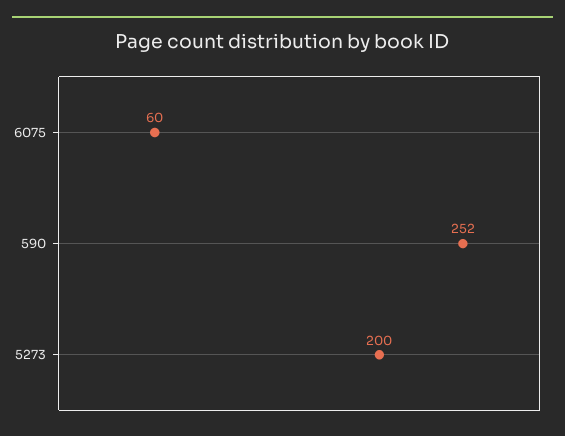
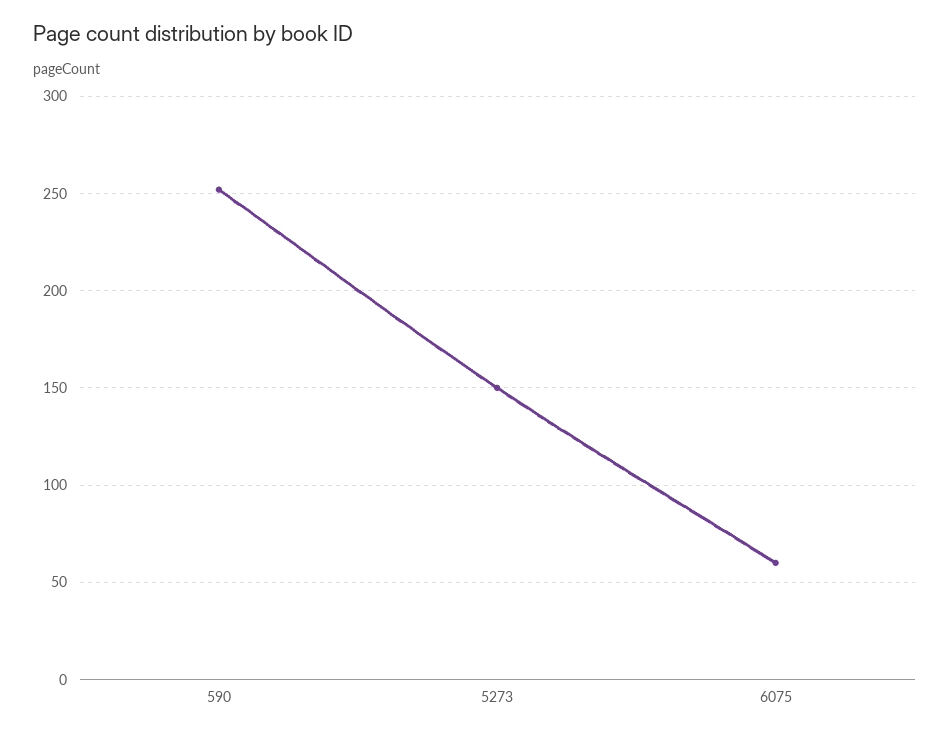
5273: 200 -> 150

